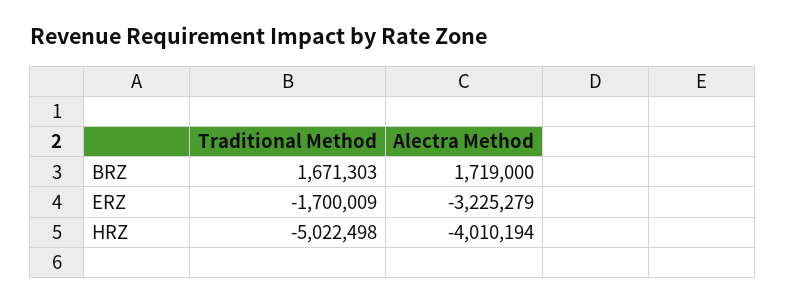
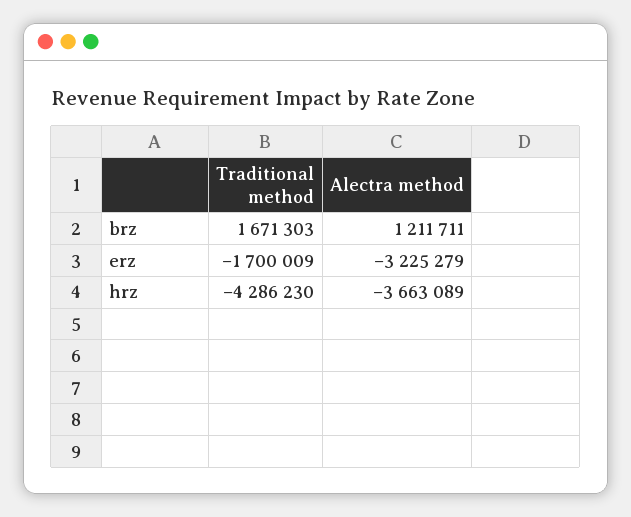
Alectra Method, BRZ: 1719000 -> 1211711
Traditional Method, HRZ: -5022498 -> -4286230
Alectra Method, HRZ: -4010194 -> -3663089

